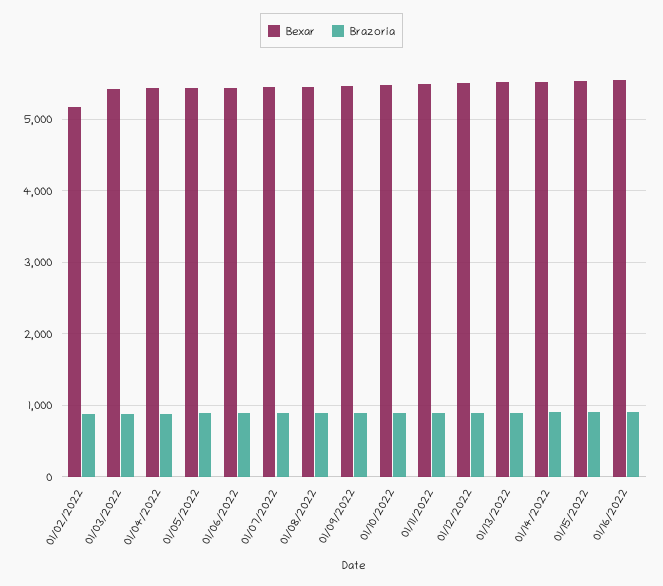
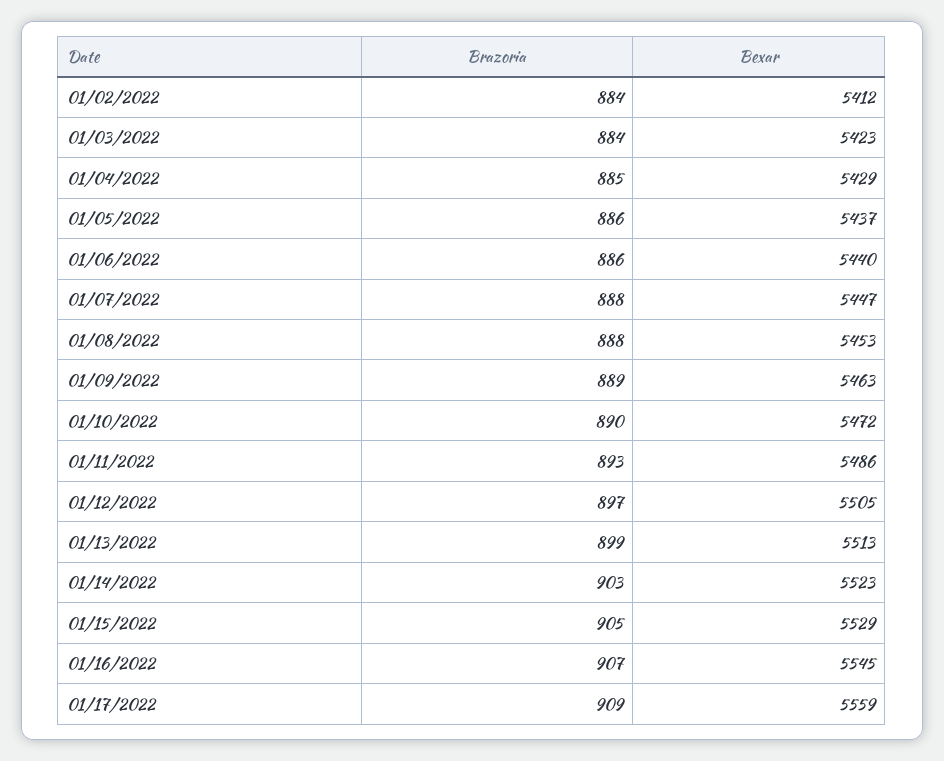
Bexar, 01/02/2022: 5200 -> 5412
Brazoria, 01/17/2022: none -> 909
Bexar, 01/17/2022: none -> 5559

